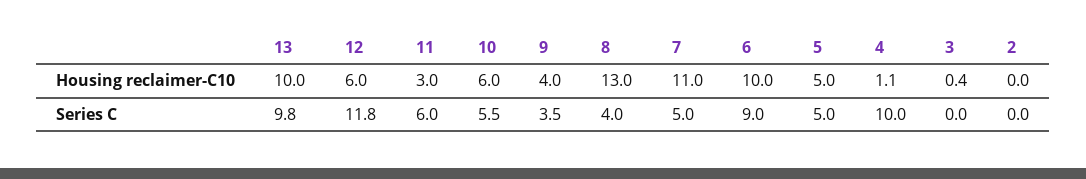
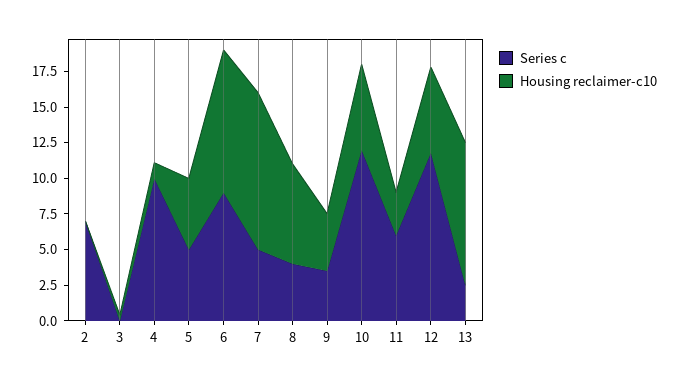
Housing reclaimer-C10, 8: 13 -> 7.5
Series C, 13: 9.8 -> 2.5
Series C, 10: 5.5 -> 12.5
Series C, 2: 0 -> 7.5

